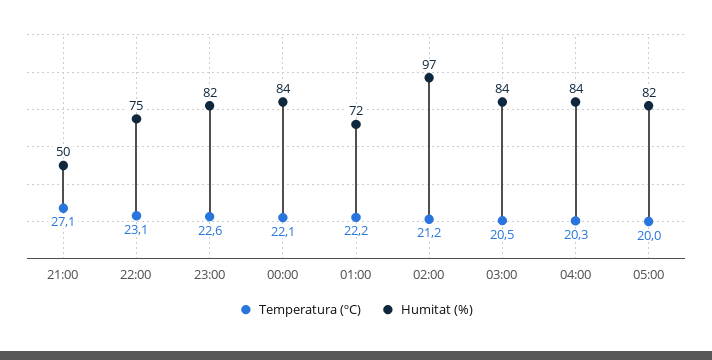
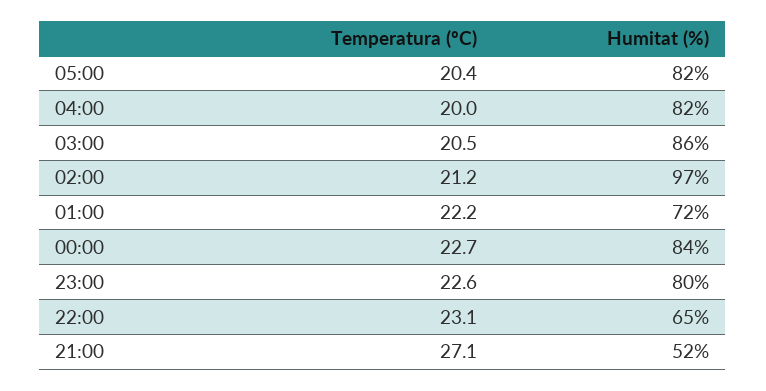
Humitat (%), 21:00: 50 -> 52
Humitat (%), 22:00: 75 -> 65
Humitat (%), 23:00: 82 -> 80
Temperatura (ºC), 00:00: 22.1 -> 22.7
Humitat (%), 03:00: 84 -> 86
Temperatura (ºC), 04:00: 20.3 -> 20
Humitat (%), 04:00: 84 -> 82
Temperatura (ºC), 05:00: 20 -> 20.4

